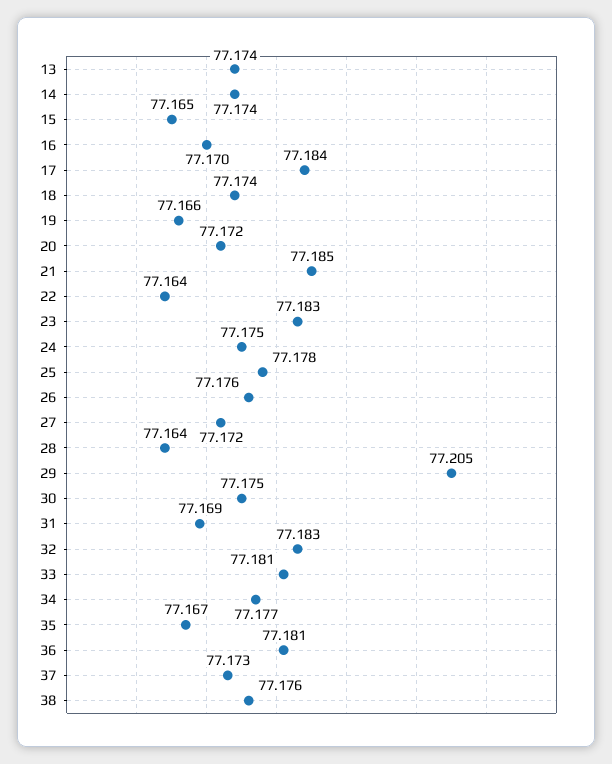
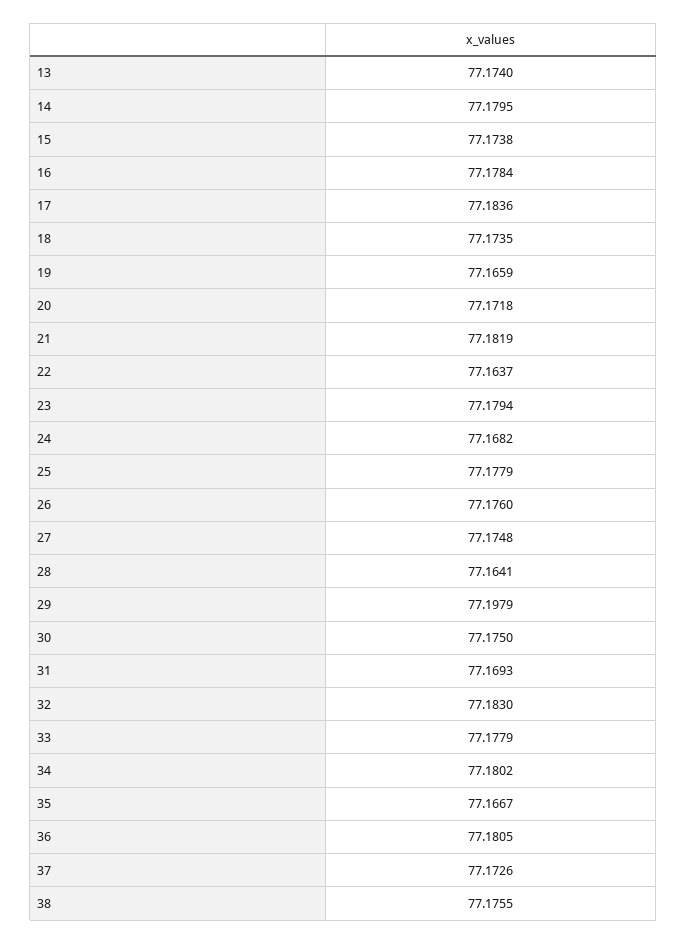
14: 77.174 -> 77.1795
15: 77.165 -> 77.1738
16: 77.17 -> 77.1784
21: 77.185 -> 77.1819
23: 77.183 -> 77.1794
24: 77.175 -> 77.1682
27: 77.172 -> 77.1748
29: 77.205 -> 77.1979
33: 77.181 -> 77.1779
34: 77.177 -> 77.1802

